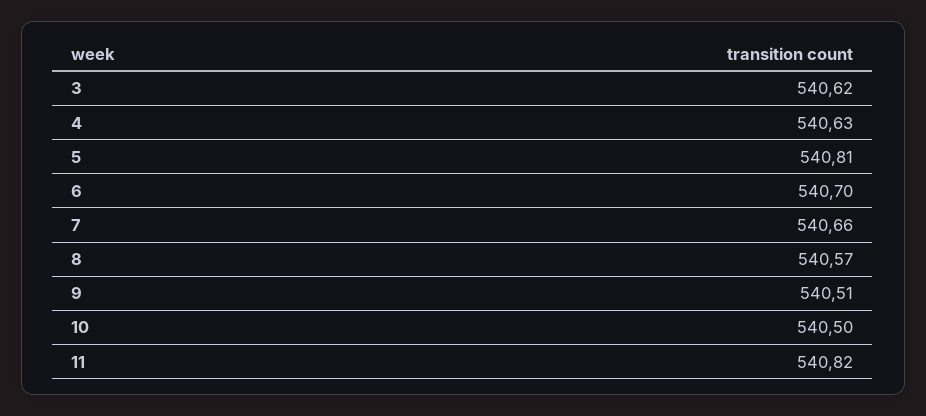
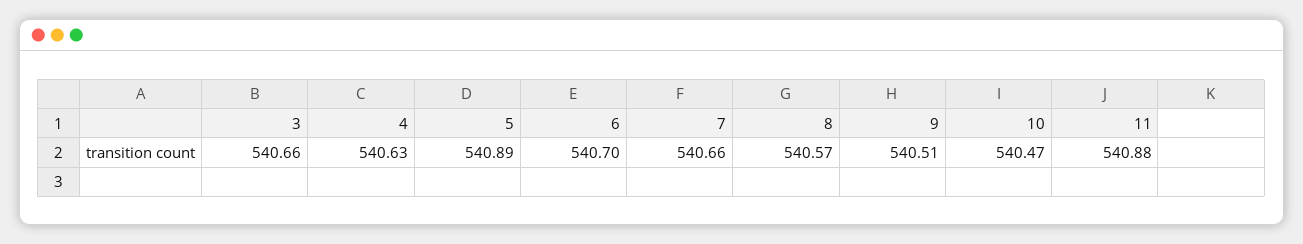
3: 540.62 -> 540.66
5: 540.81 -> 540.89
10: 540.5 -> 540.47
11: 540.82 -> 540.88

